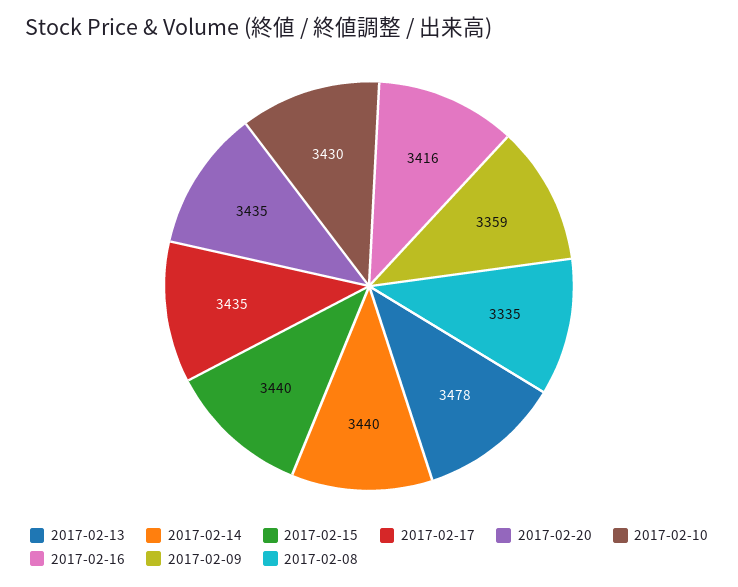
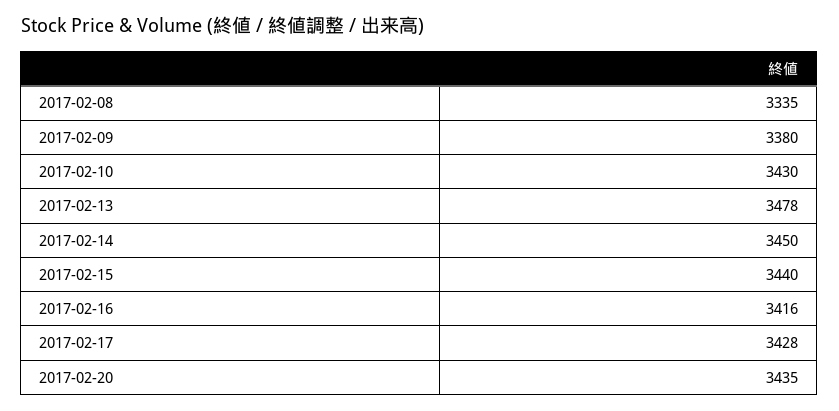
2017-02-14: 3440 -> 3450
2017-02-17: 3435 -> 3428
2017-02-09: 3359 -> 3380

